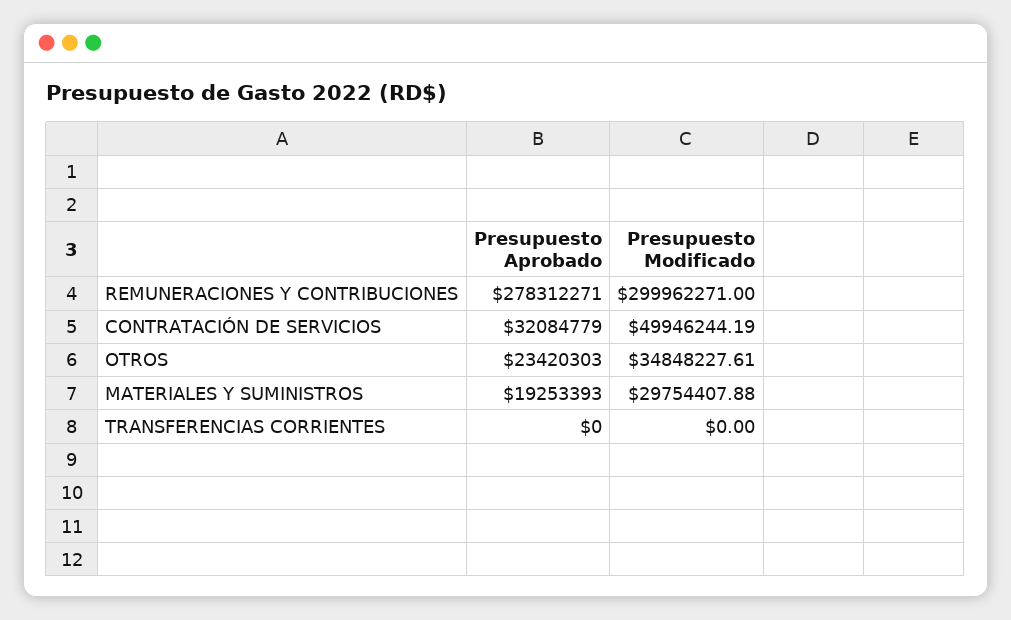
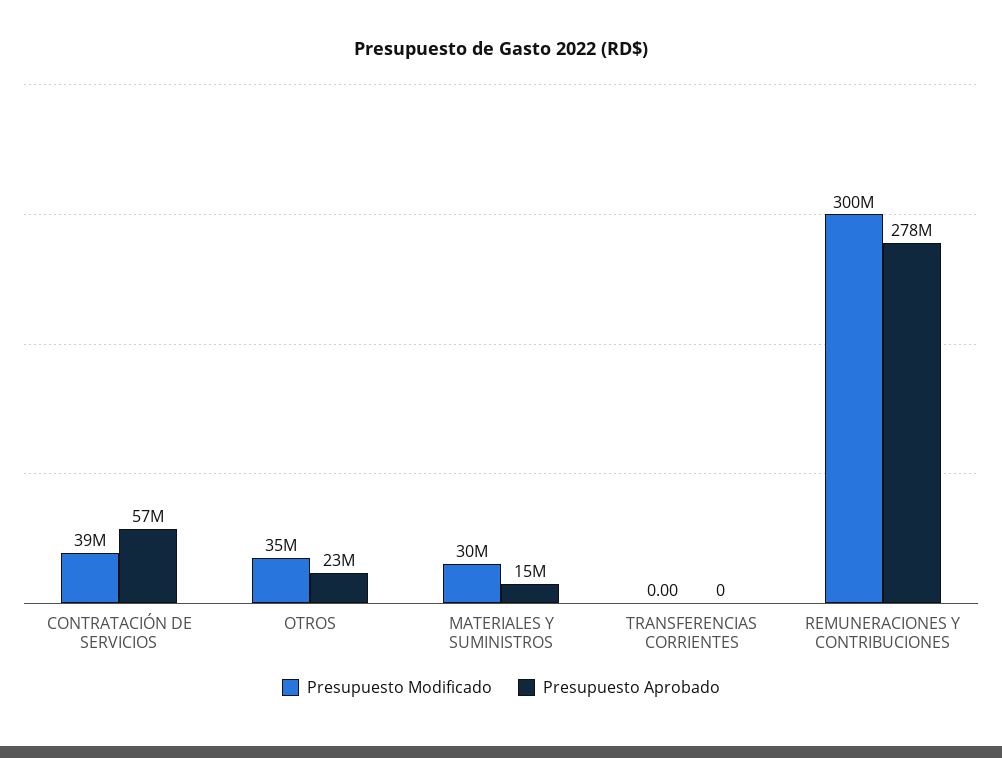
Presupuesto Aprobado, CONTRATACIÓN DE SERVICIOS: 32084779 -> 57000000
Presupuesto Modificado, CONTRATACIÓN DE SERVICIOS: 49946244.19 -> 39000000
Presupuesto Aprobado, MATERIALES Y SUMINISTROS: 19253393 -> 15000000

